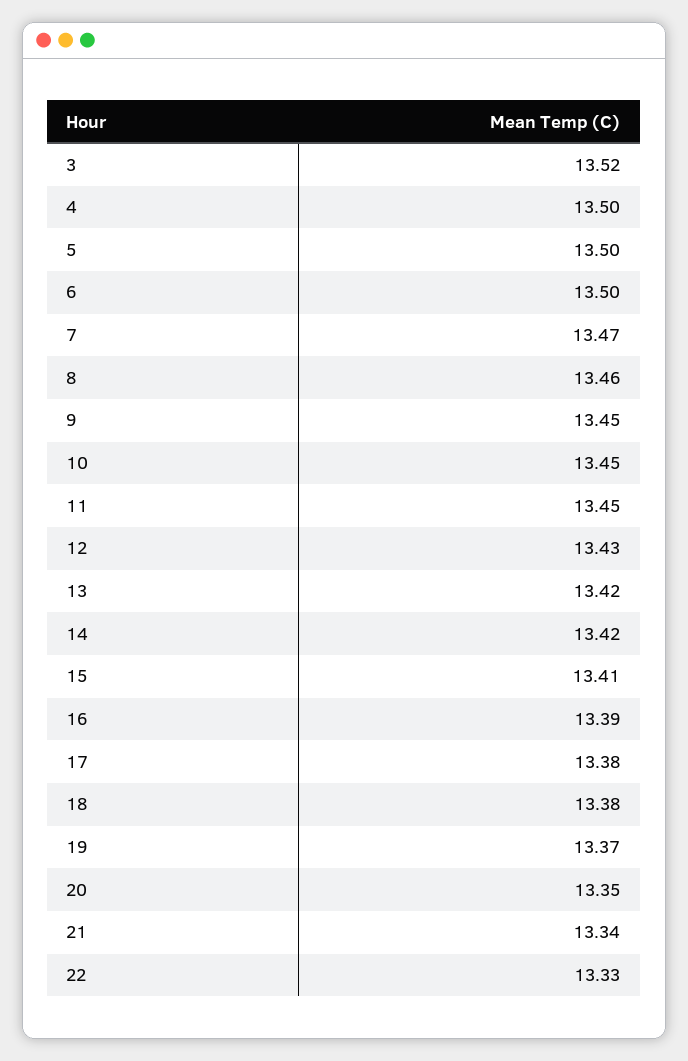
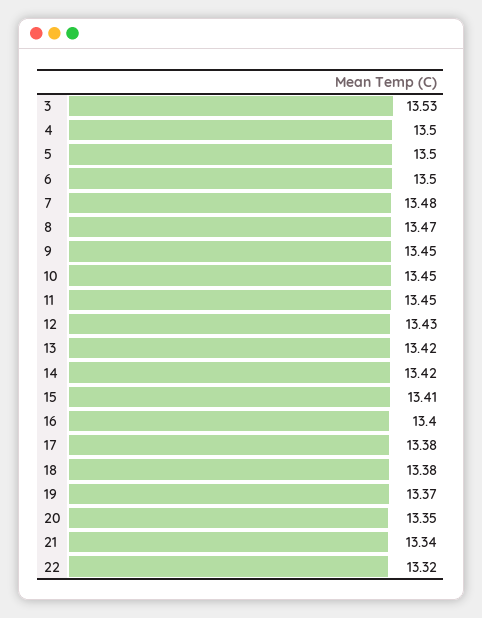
3: 13.52 -> 13.53
7: 13.47 -> 13.48
8: 13.46 -> 13.47
16: 13.39 -> 13.4
22: 13.33 -> 13.32

